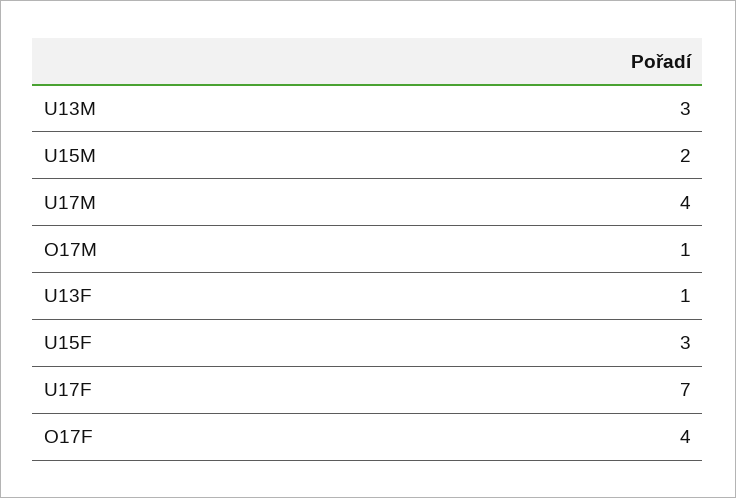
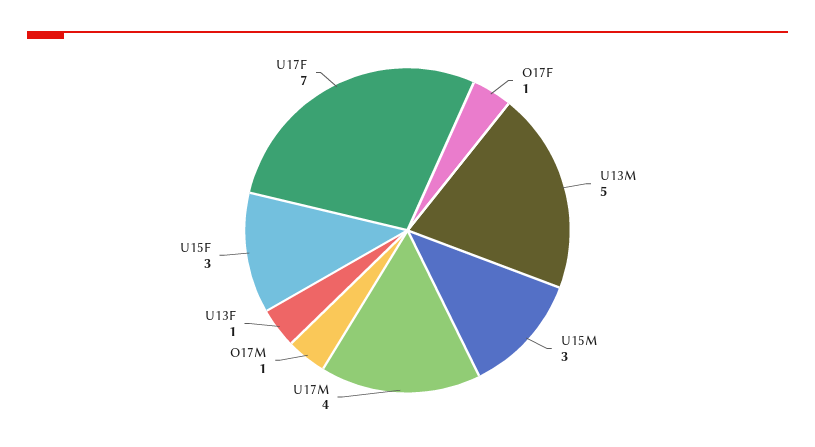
U13M: 3 -> 5
U15M: 2 -> 3
O17F: 4 -> 1

